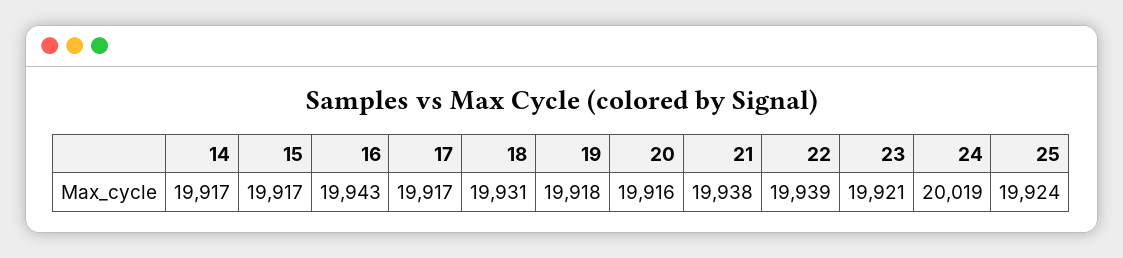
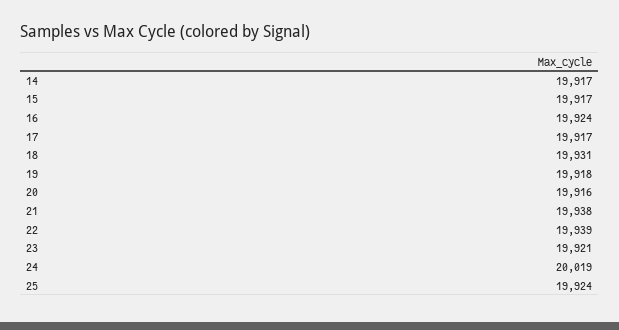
16: 19943 -> 19924

